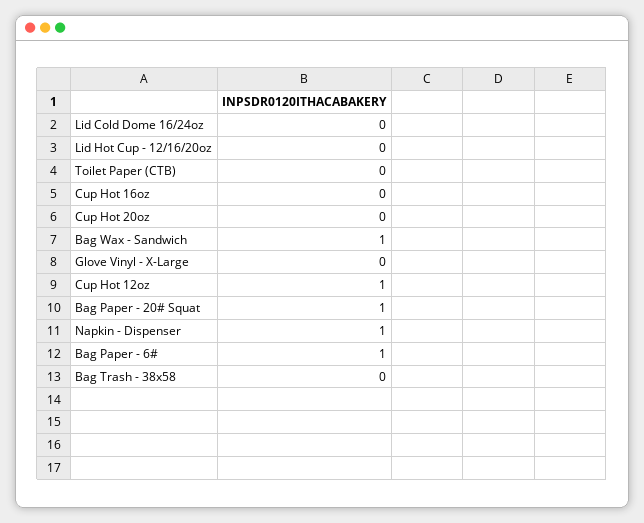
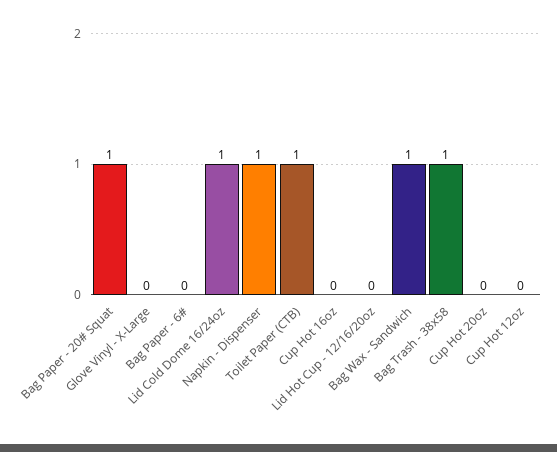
Lid Cold Dome 16/24oz: 0 -> 1
Toilet Paper (CTB): 0 -> 1
Cup Hot 12oz: 1 -> 0
Bag Paper - 6#: 1 -> 0
Bag Trash - 38x58: 0 -> 1

